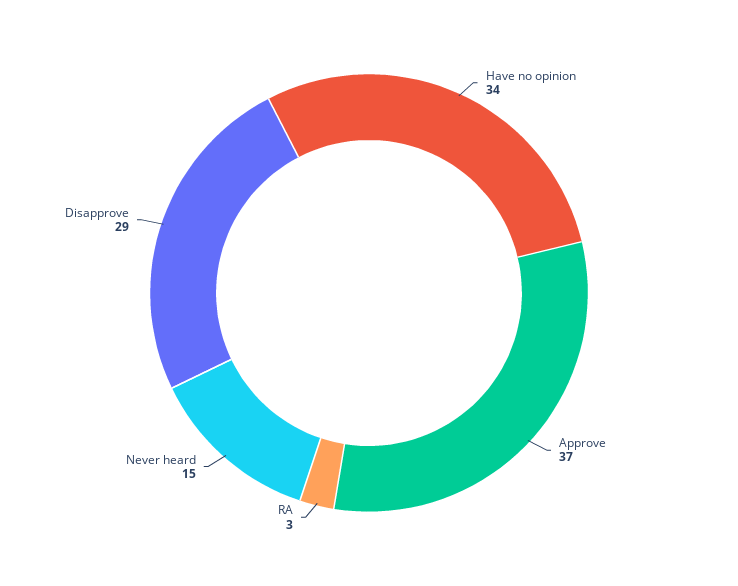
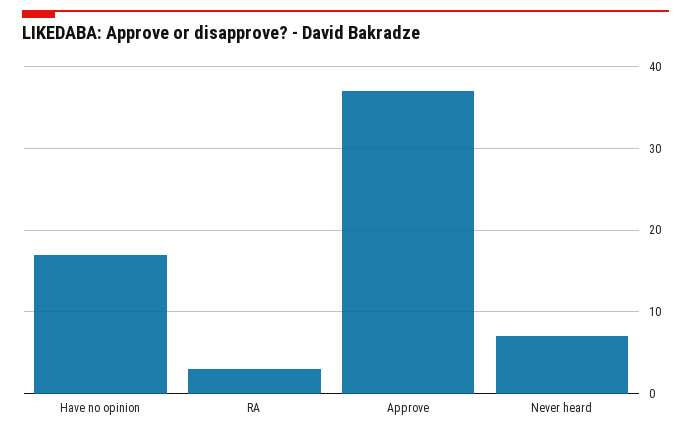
Have no opinion: 34 -> 17
Never heard: 15 -> 7
Disapprove: 29 -> none

